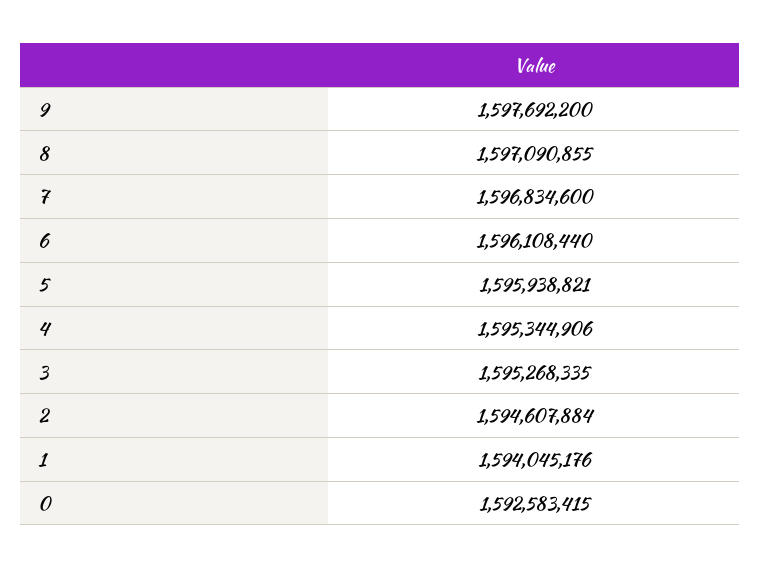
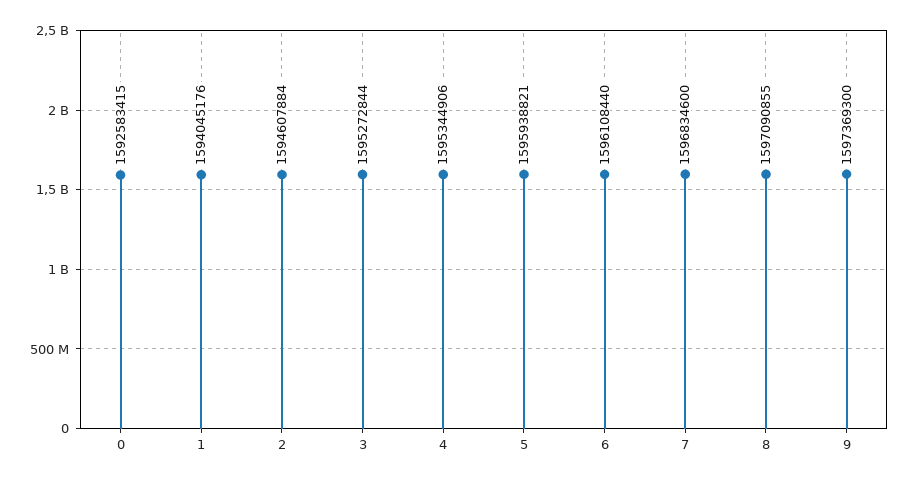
9: 1597692200 -> 1597369300
3: 1595268335 -> 1595272844

